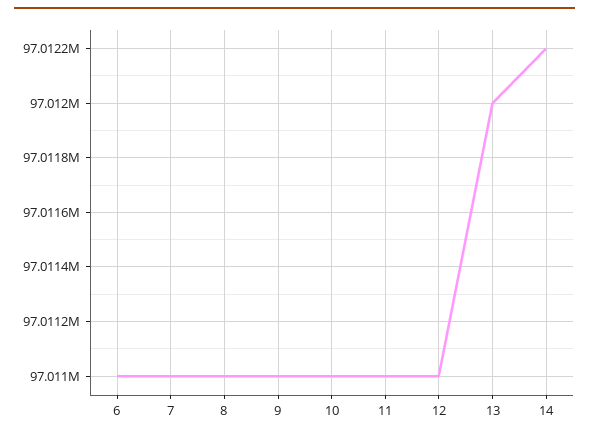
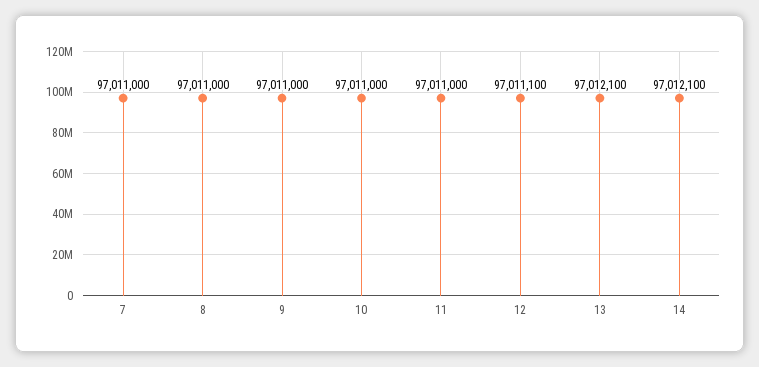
6: 97011000 -> none
12: 97011000 -> 97011100
13: 97012000 -> 97012100
14: 97012200 -> 97012100

